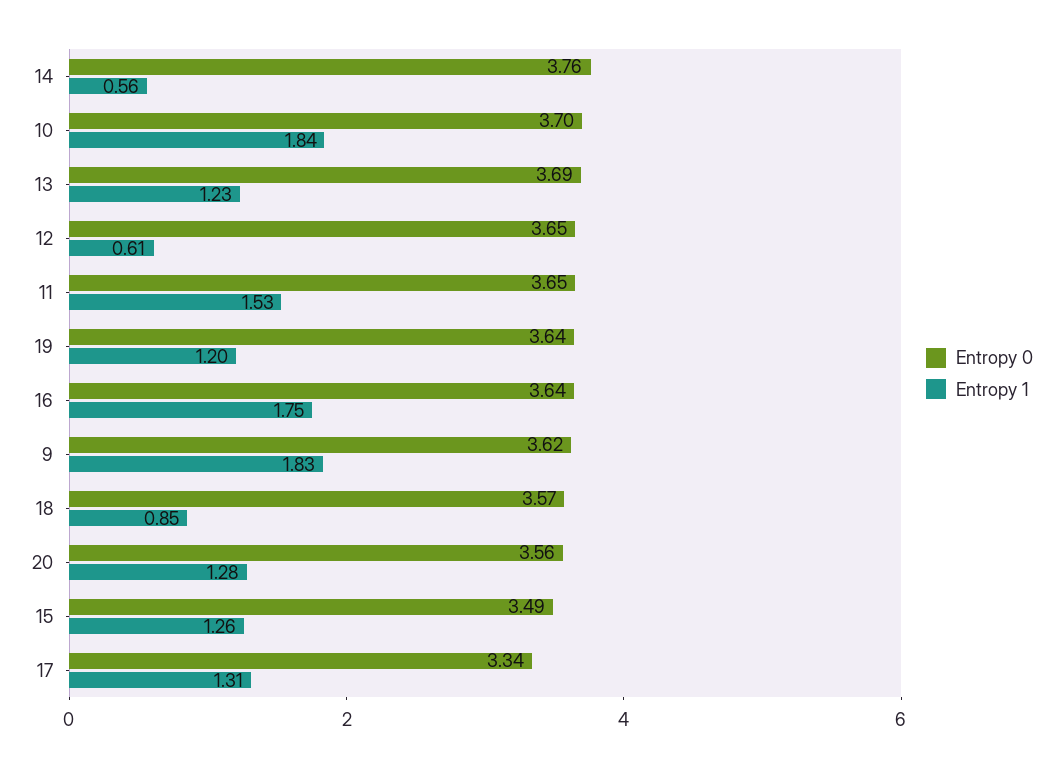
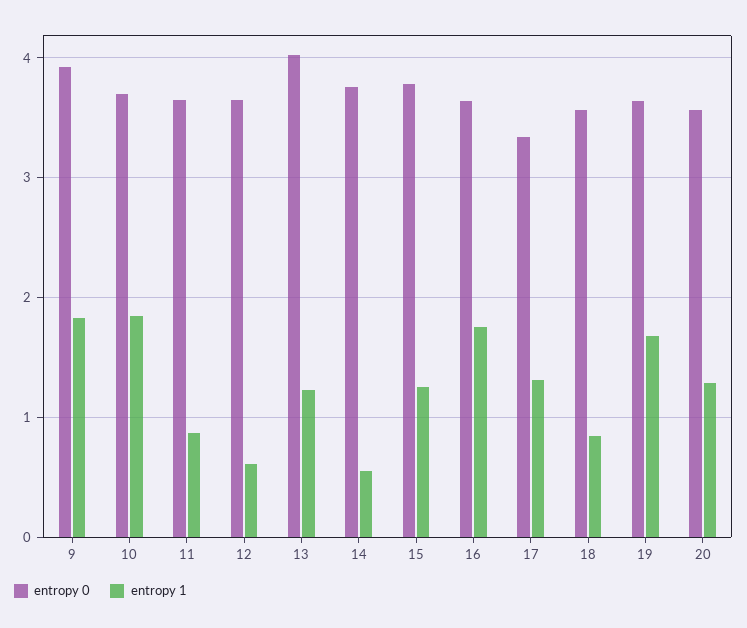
Entropy 0, 13: 3.69 -> 4
Entropy 1, 11: 1.53 -> 0.9
Entropy 1, 19: 1.2 -> 1.7
Entropy 0, 9: 3.62 -> 3.9
Entropy 0, 15: 3.49 -> 3.8

